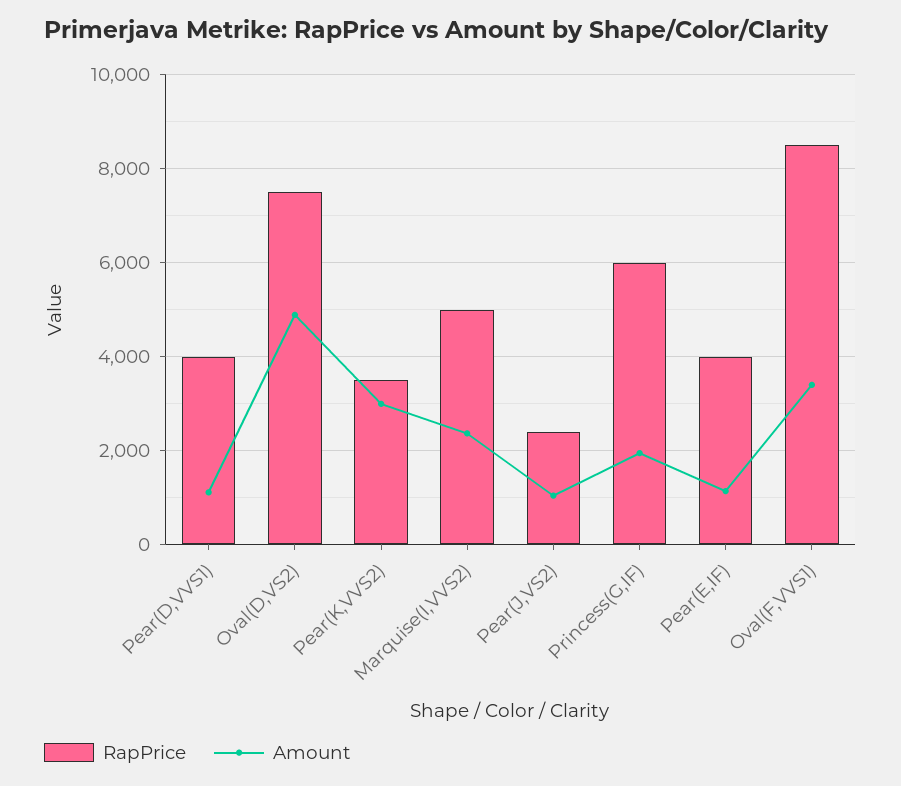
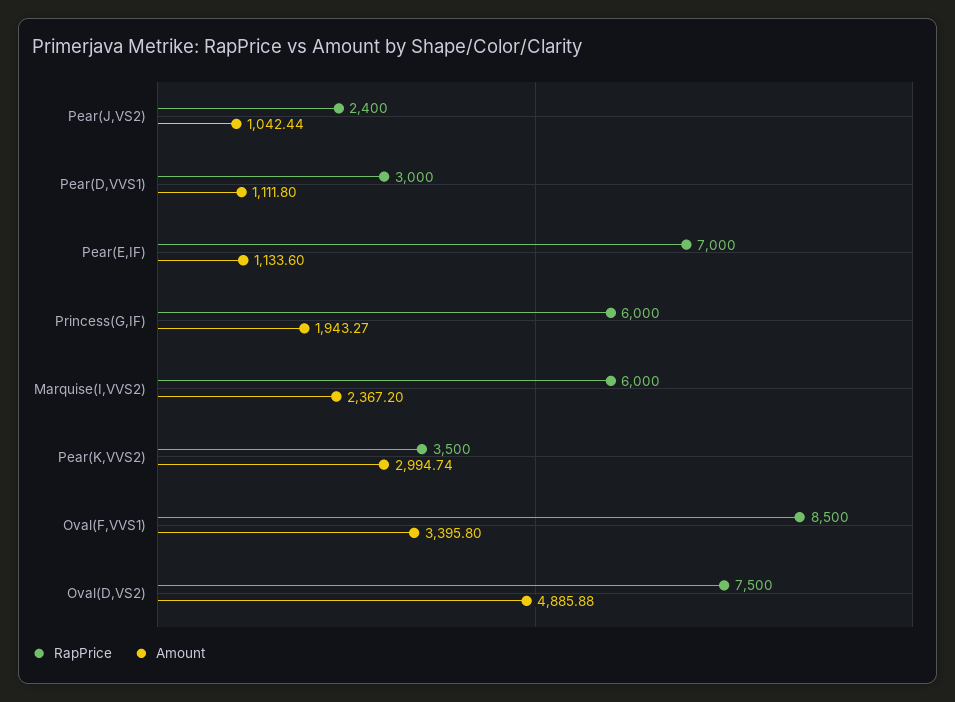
RapPrice, Pear(D,VVS1): 4000 -> 3000
RapPrice, Marquise(I,VVS2): 5000 -> 6000
RapPrice, Pear(E,IF): 4000 -> 7000

